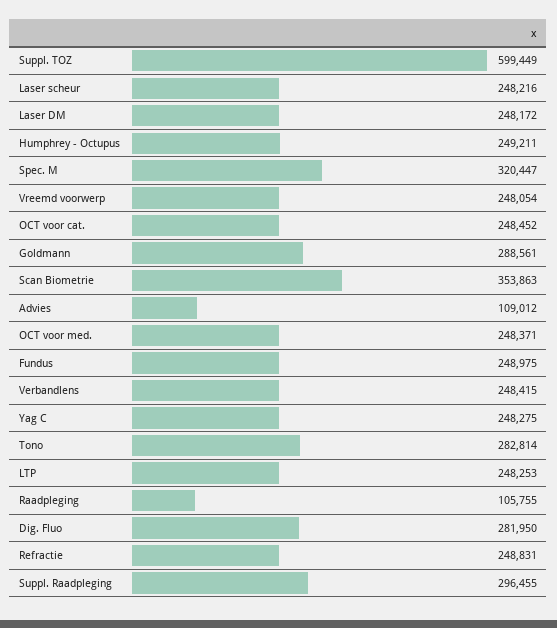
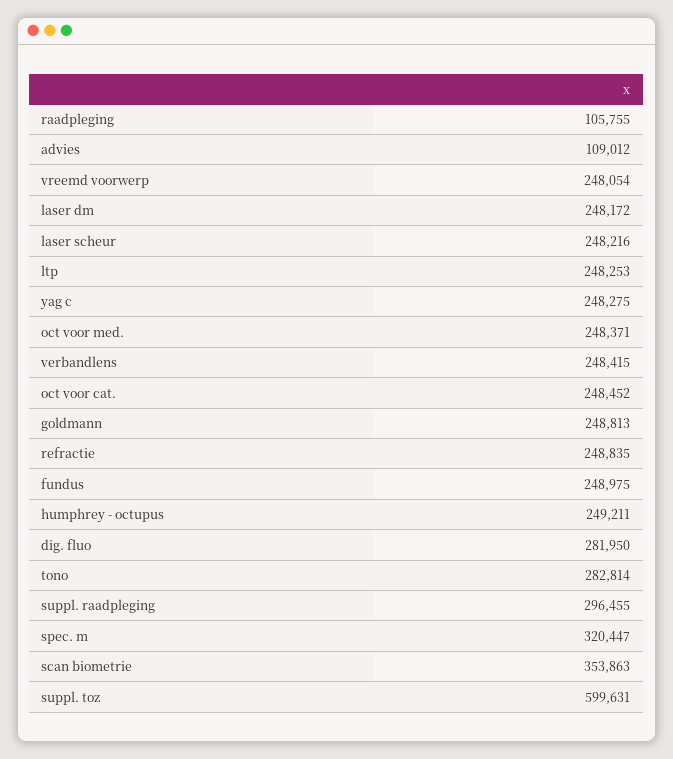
Suppl. TOZ: 599449 -> 599631
Goldmann: 288561 -> 248813
Refractie: 248831 -> 248835

